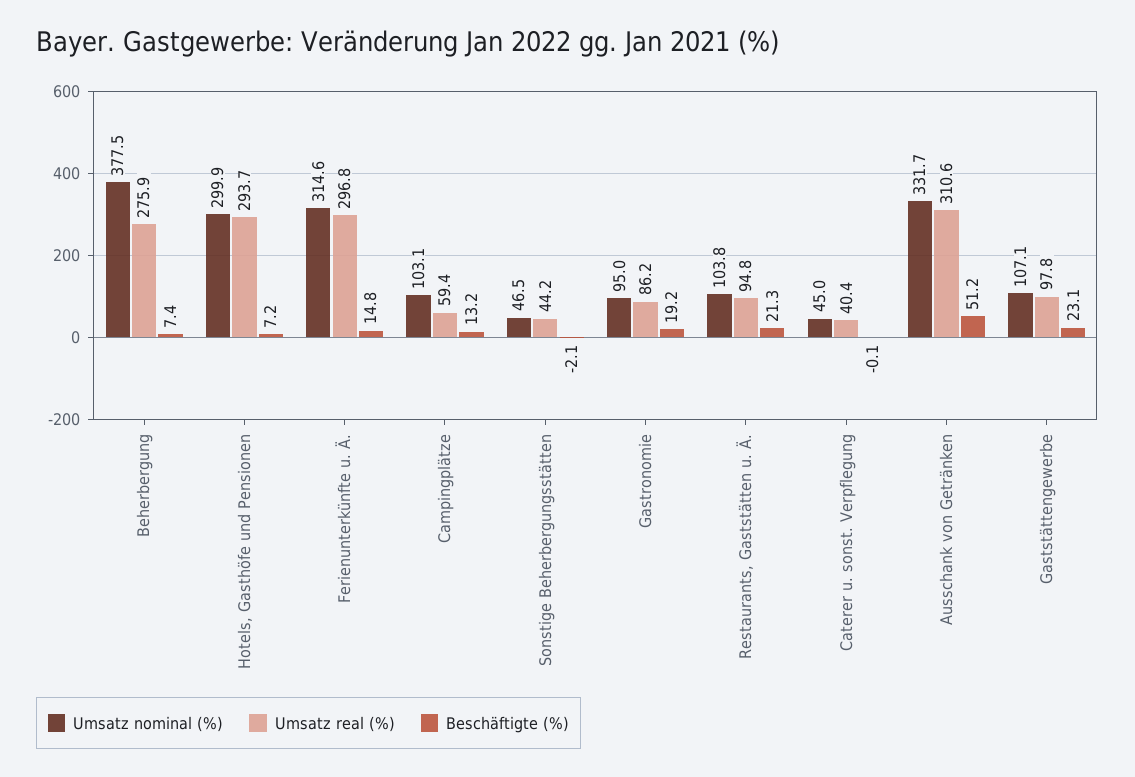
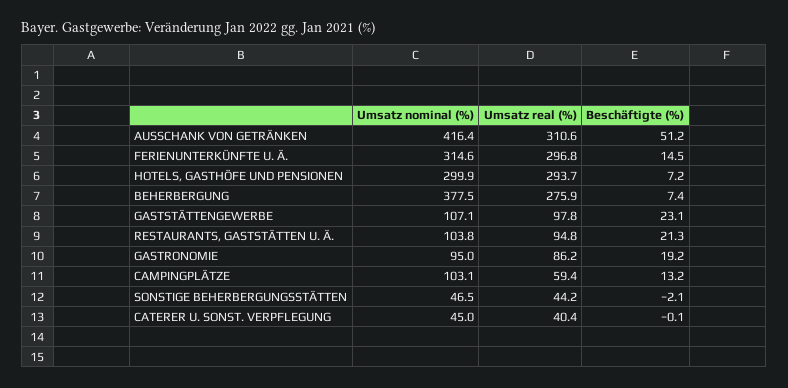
Beschäftigte (%), Ferienunterkünfte u. Ä.: 14.8 -> 14.5
Umsatz nominal (%), Ausschank von Getränken: 331.7 -> 416.4

